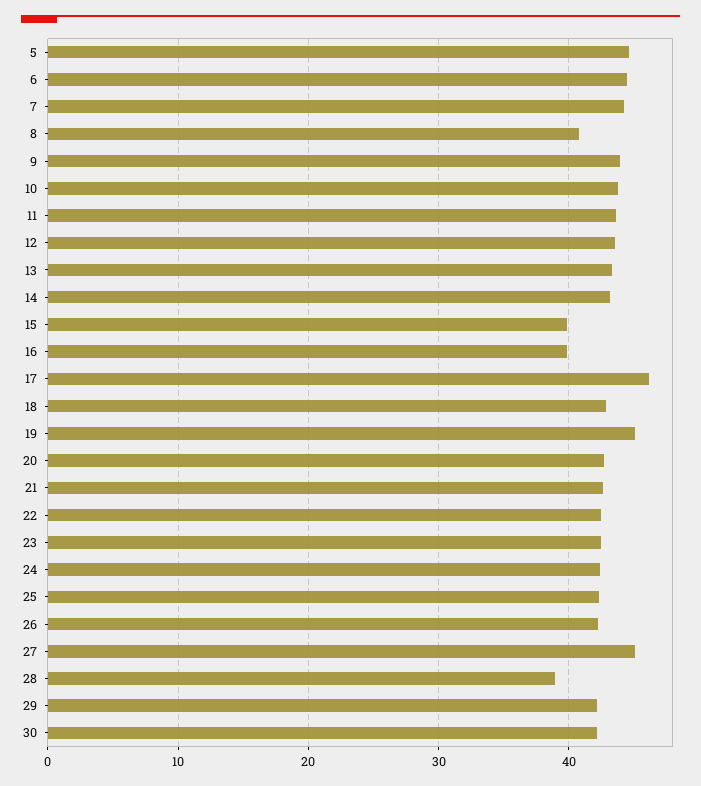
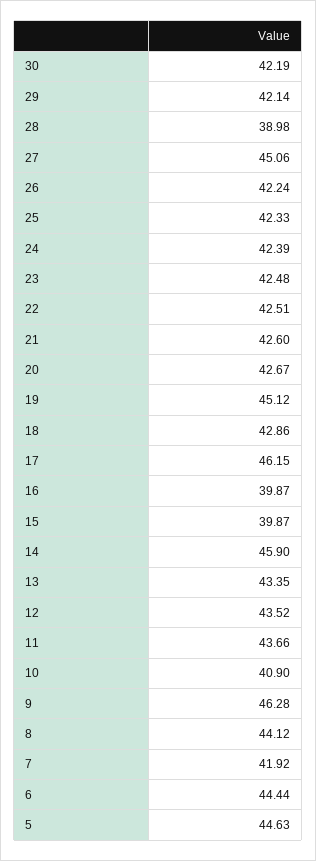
7: 44 -> 41.92
8: 41 -> 44.12
9: 44 -> 46.28
10: 44 -> 40.9
14: 43 -> 45.9

